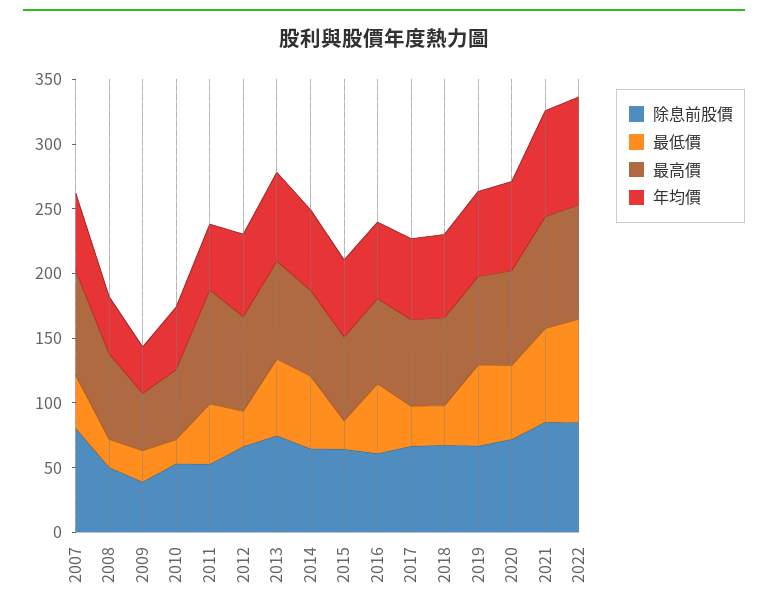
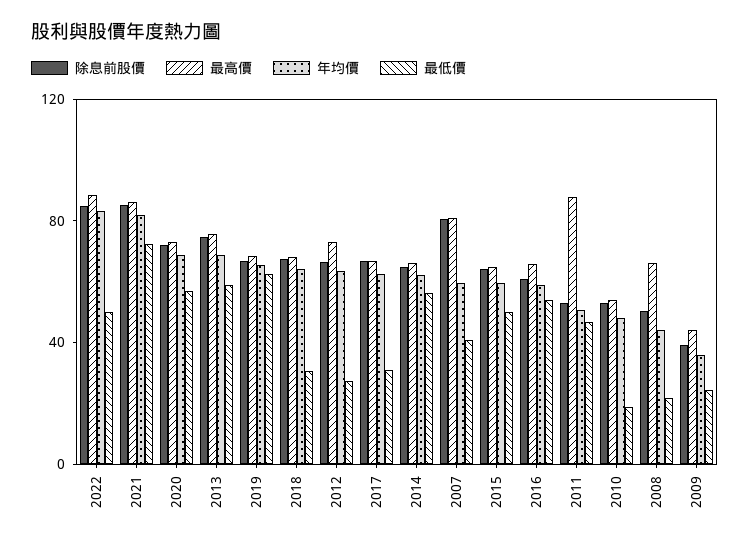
最低價, 2015: 20 -> 50
最低價, 2022: 80 -> 50

